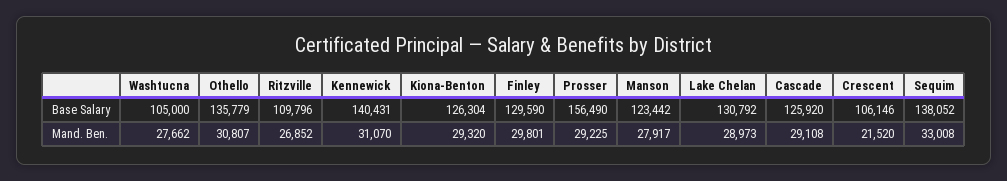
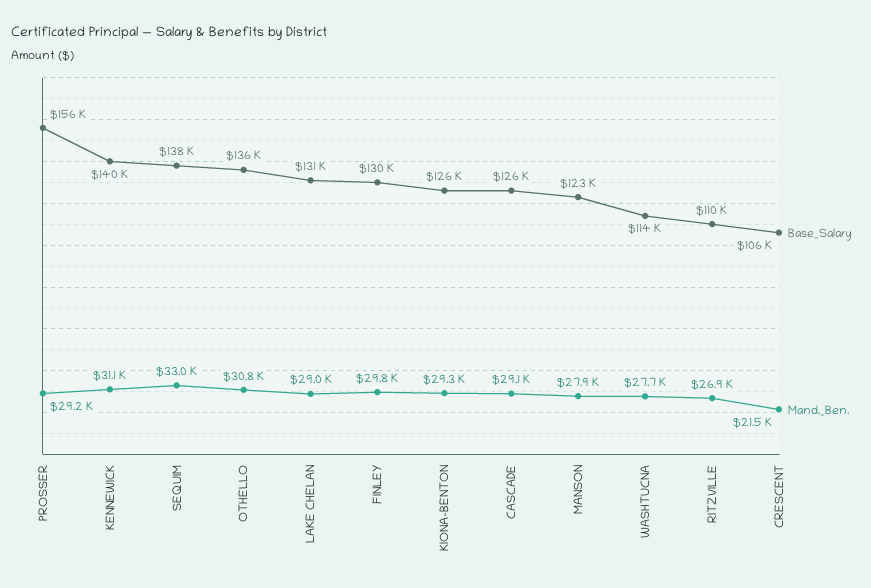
Base Salary, Washtucna: 105000 -> 114000

